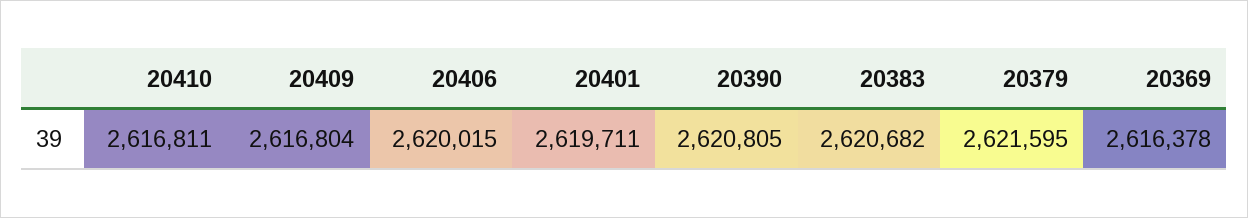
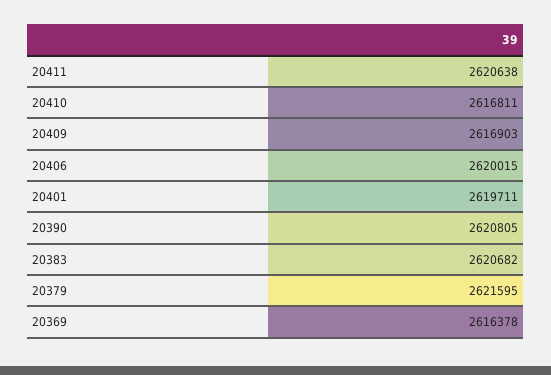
20409: 2616804 -> 2616903
20411: none -> 2620638

